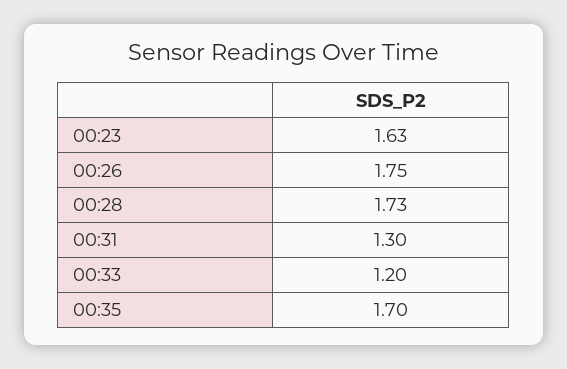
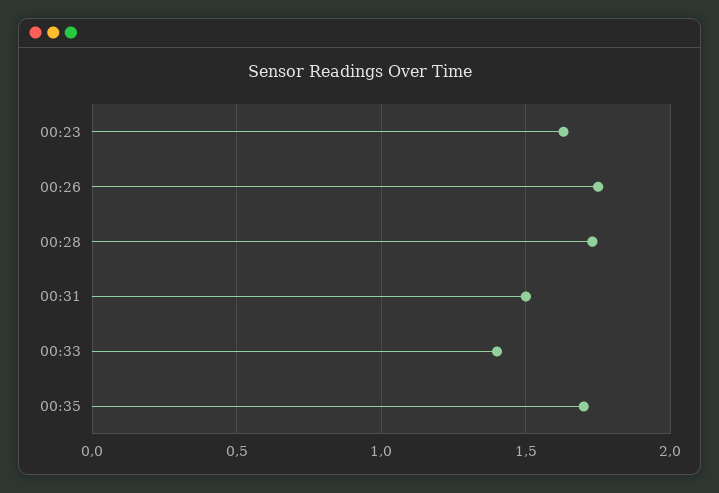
00:31: 1.3 -> 1.5
00:33: 1.2 -> 1.4

